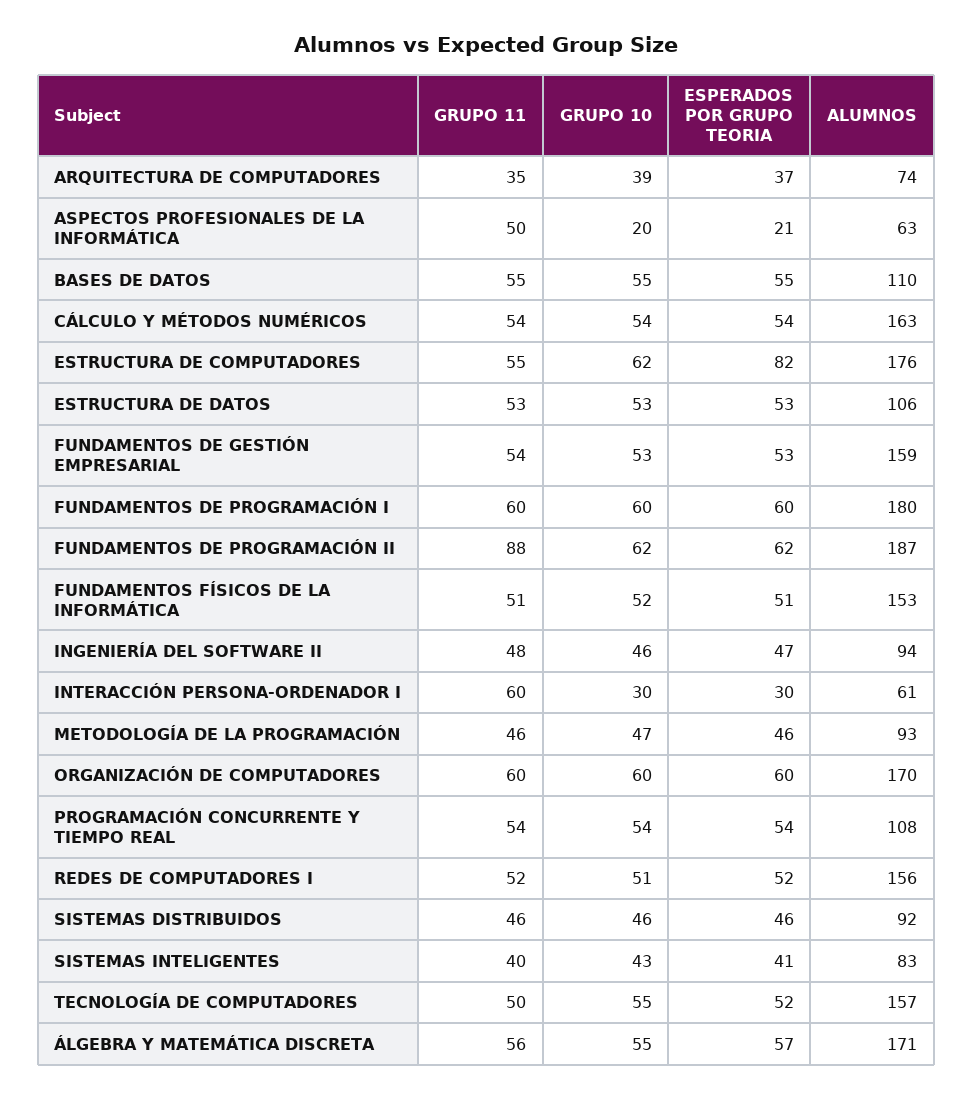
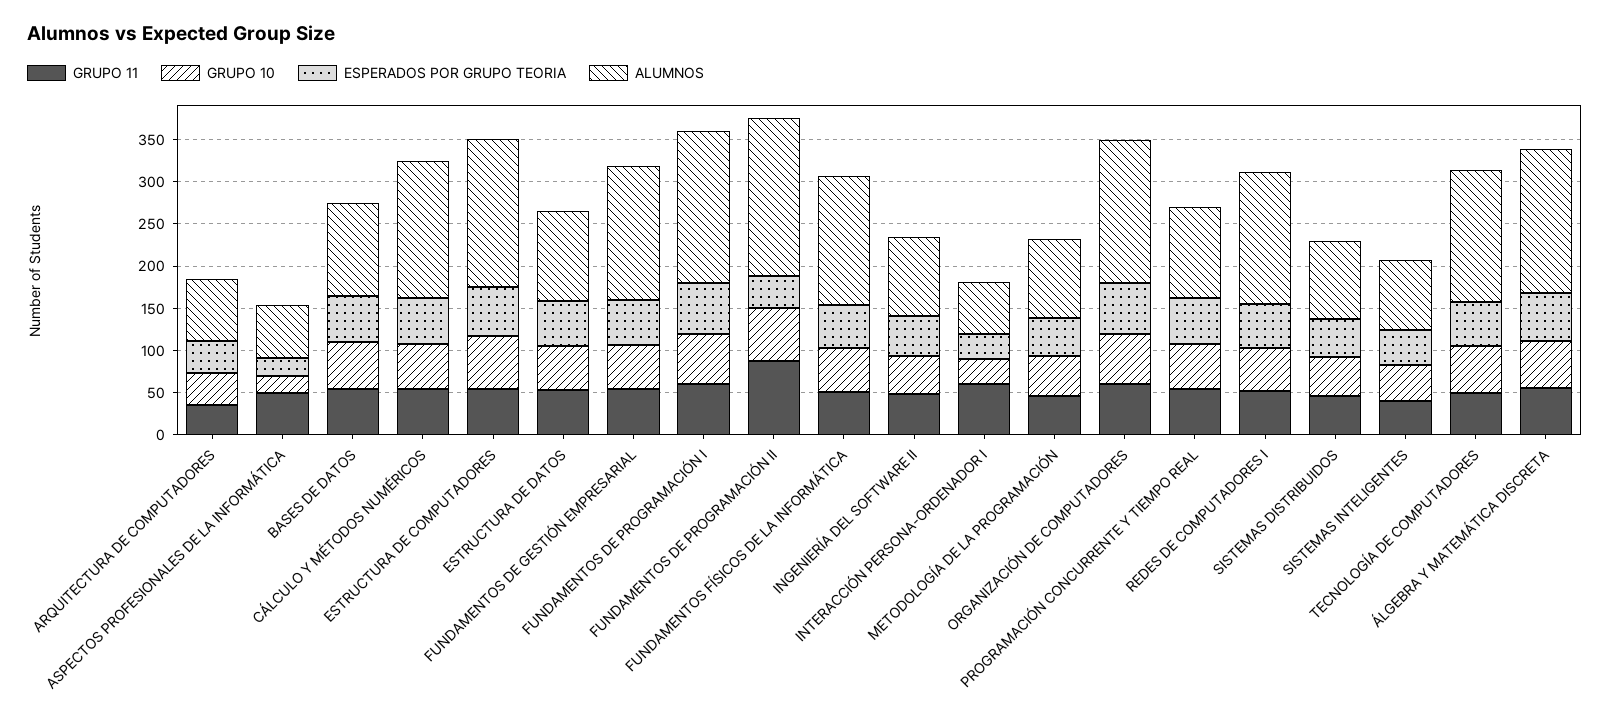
ESPERADOS POR GRUPO TEORIA, ESTRUCTURA DE COMPUTADORES: 82 -> 60
ESPERADOS POR GRUPO TEORIA, FUNDAMENTOS DE PROGRAMACIÓN II: 62 -> 40

